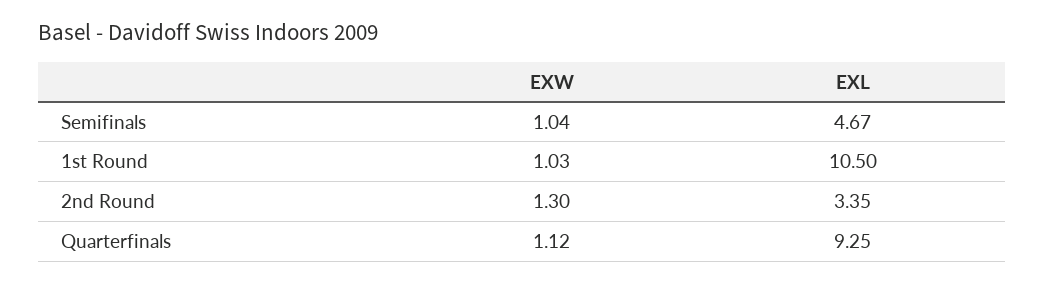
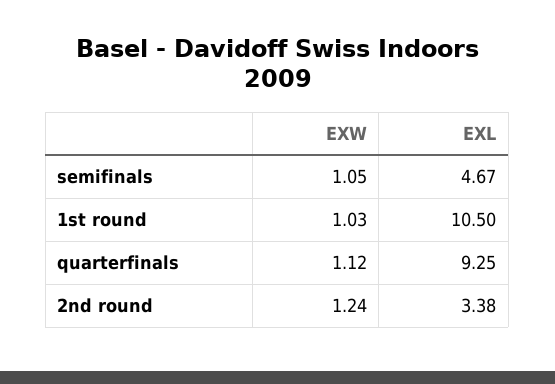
EXW, Semifinals: 1.04 -> 1.05
EXW, 2nd Round: 1.3 -> 1.24
EXL, 2nd Round: 3.35 -> 3.38

